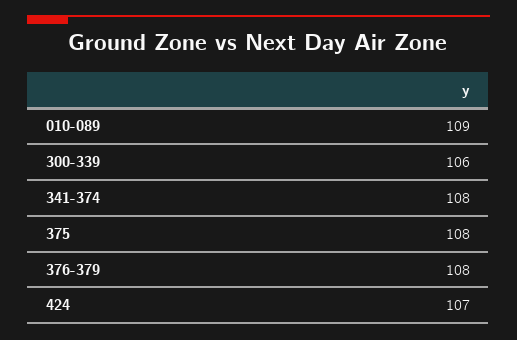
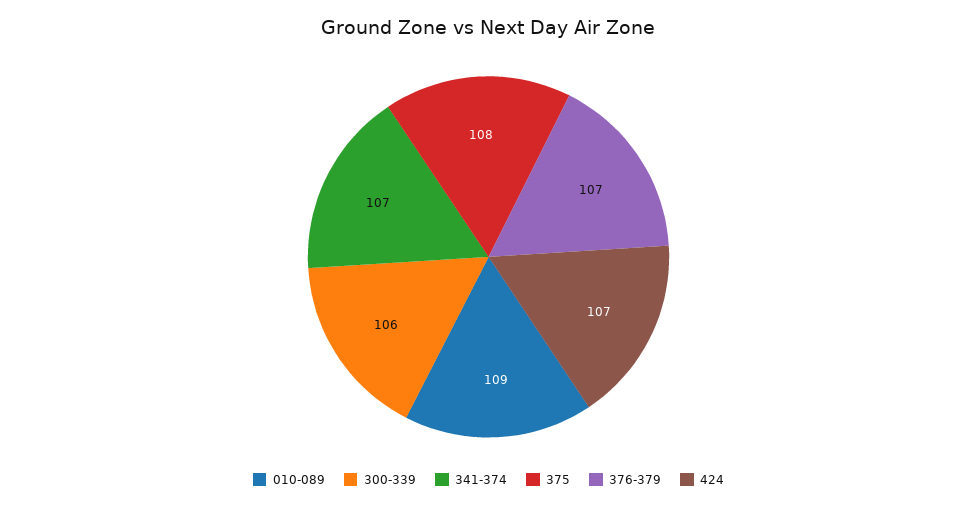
341-374: 108 -> 107
376-379: 108 -> 107

